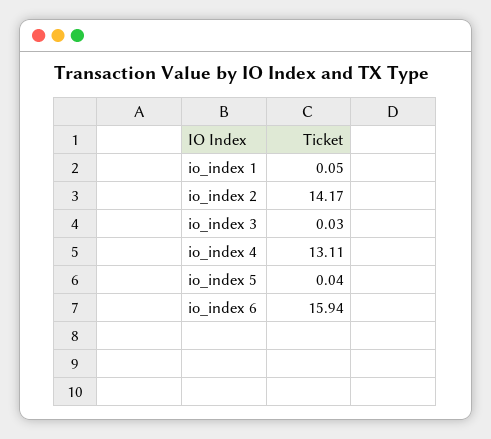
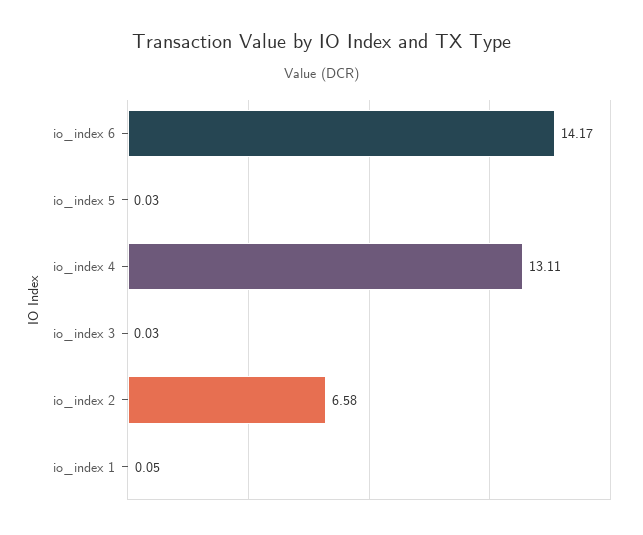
io_index 2: 14.17 -> 6.58
io_index 5: 0.04 -> 0.03
io_index 6: 15.94 -> 14.17

